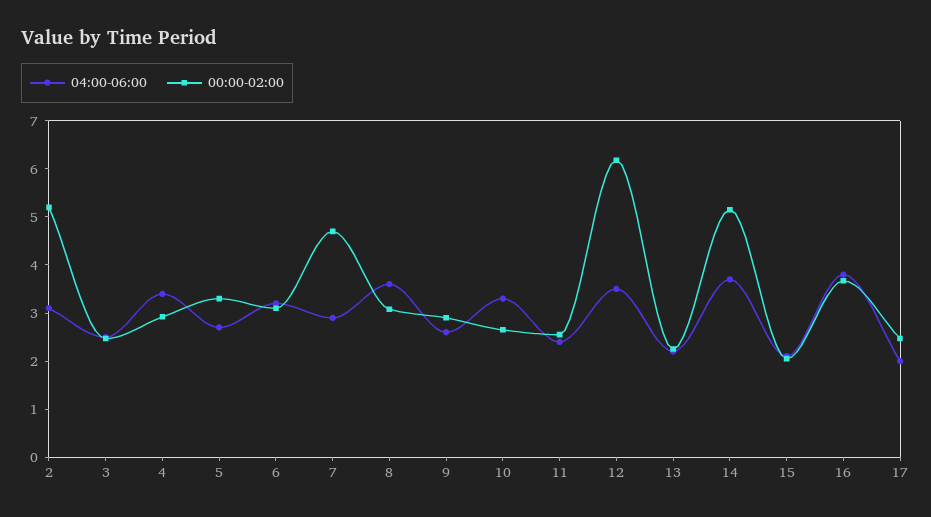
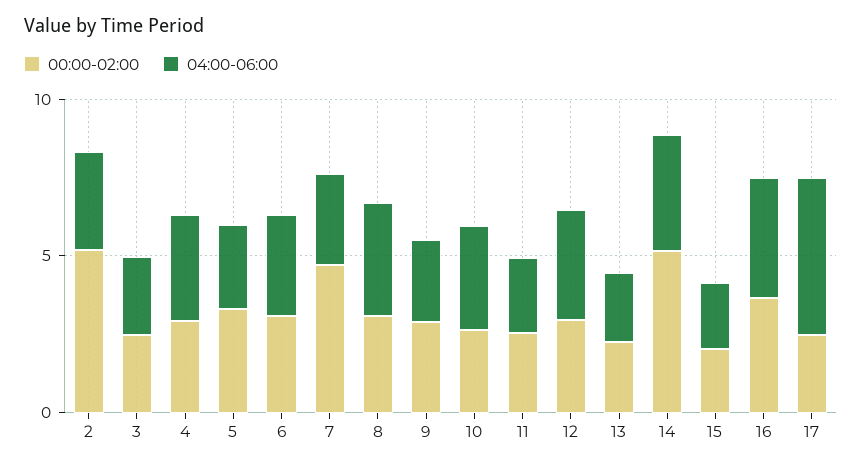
00:00-02:00, 12: 6.2 -> 3
04:00-06:00, 17: 2 -> 5

